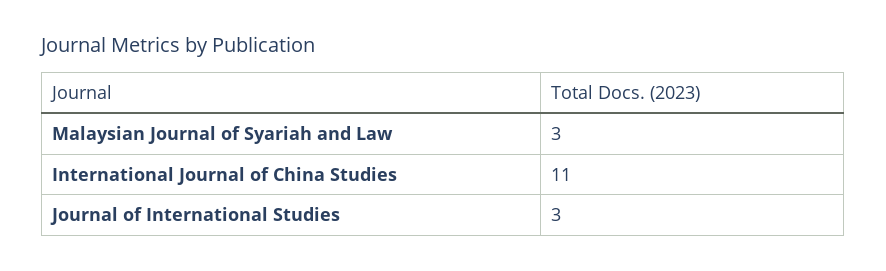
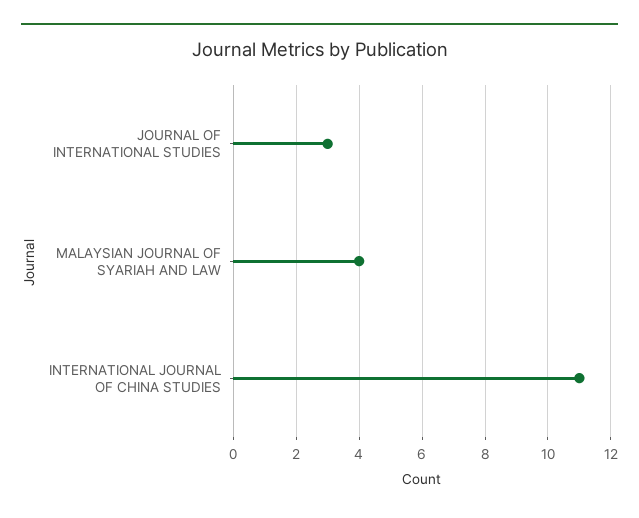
Malaysian Journal of Syariah and Law: 3 -> 4

